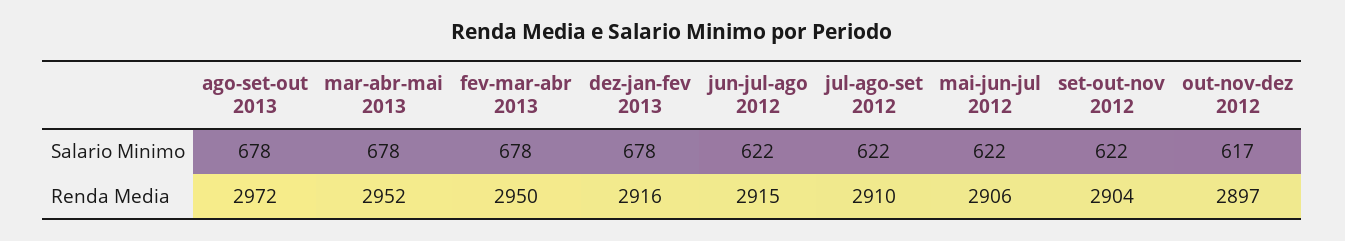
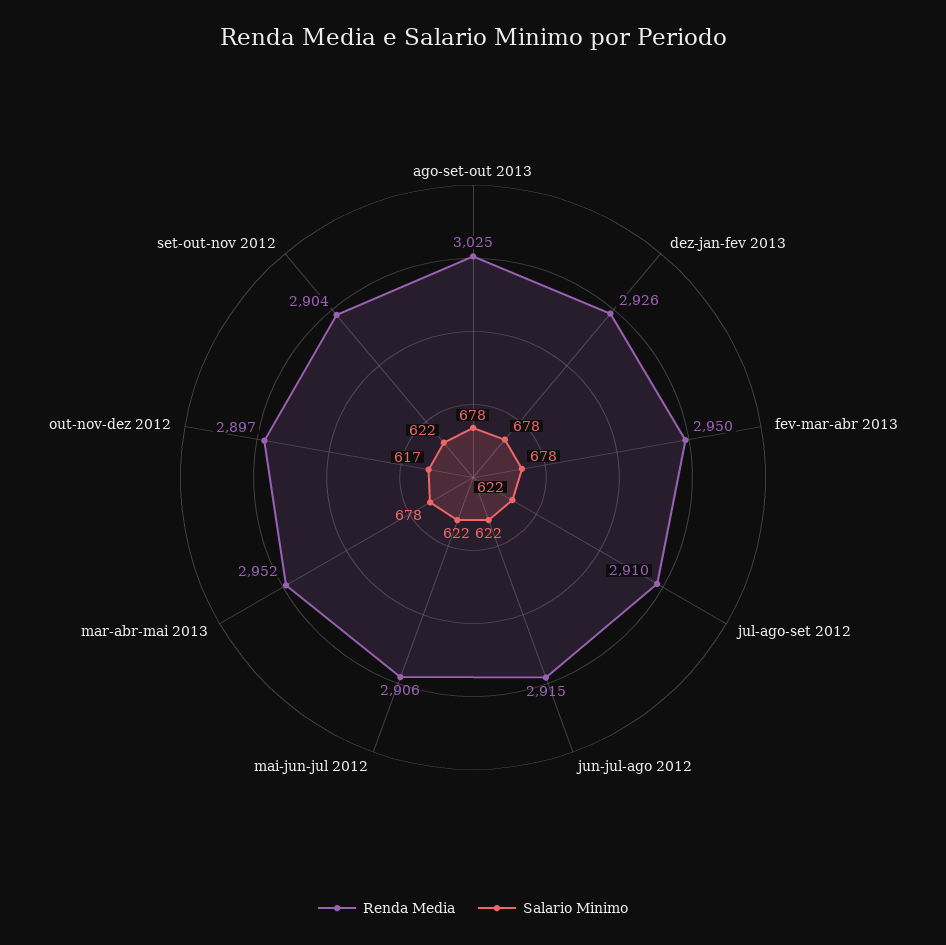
Renda Media, ago-set-out 2013: 2972 -> 3025
Renda Media, dez-jan-fev 2013: 2916 -> 2926

